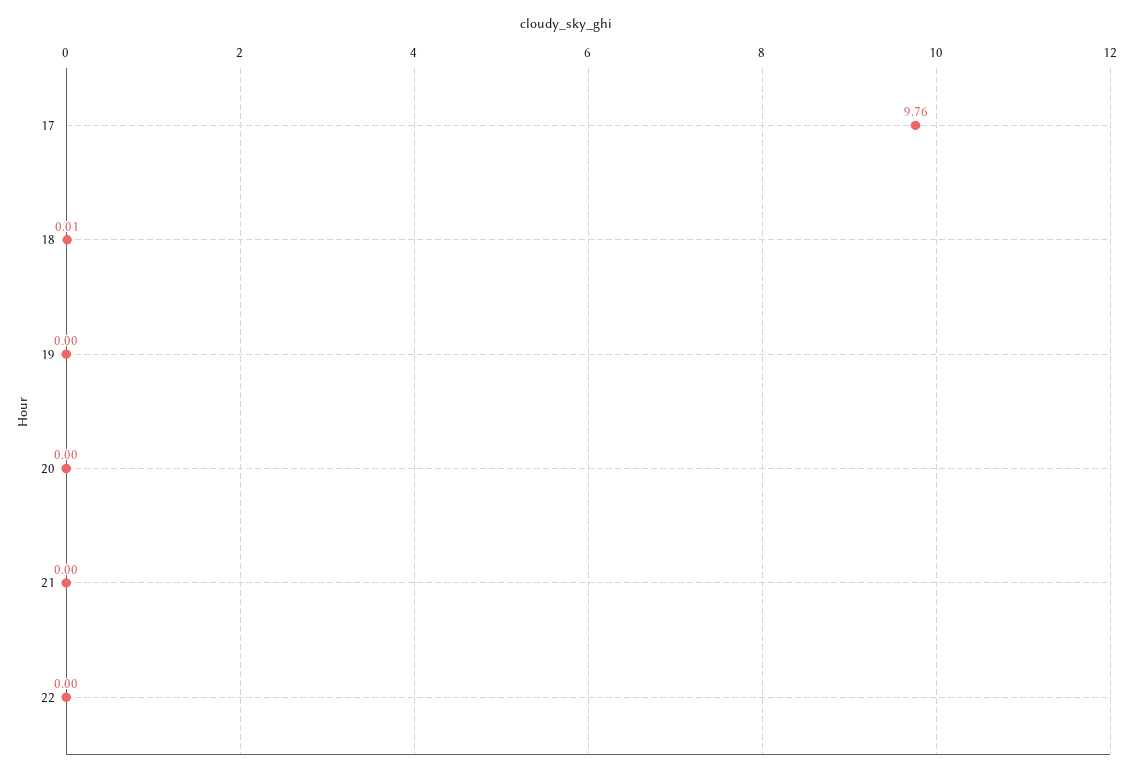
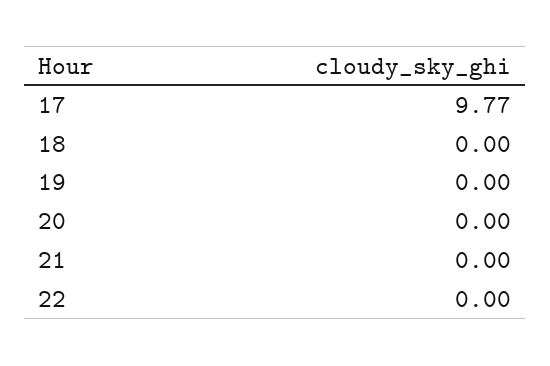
17: 9.76 -> 9.77
18: 0.01 -> 0

